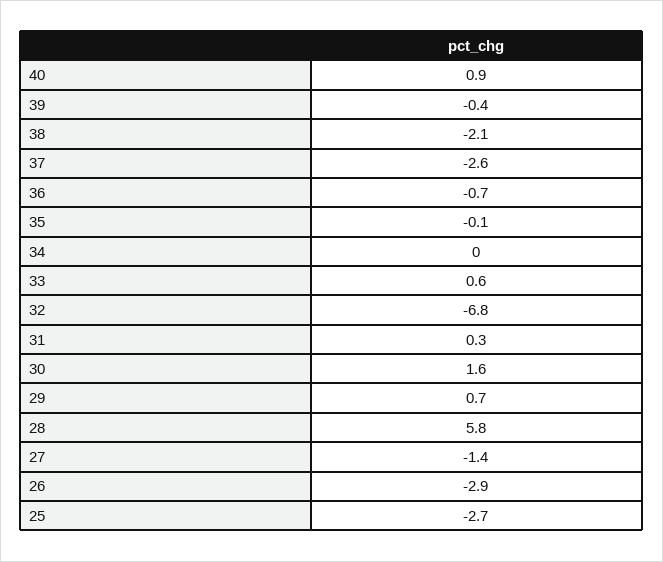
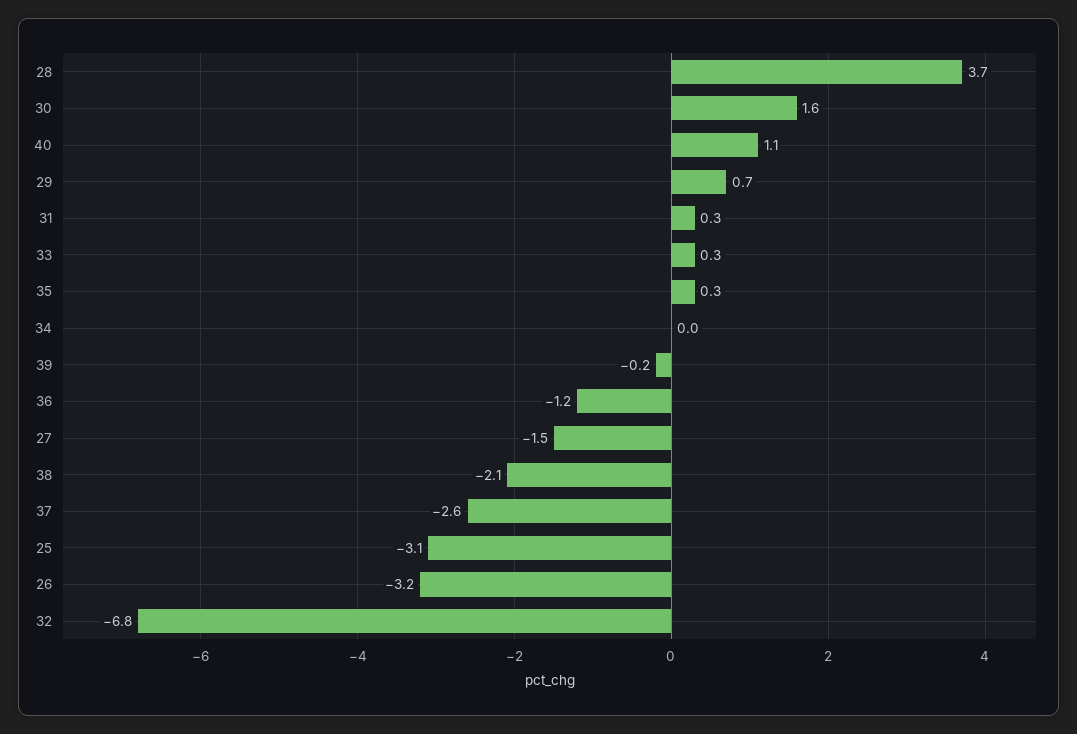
40: 0.9 -> 1.1
39: -0.4 -> -0.2
36: -0.7 -> -1.2
35: -0.1 -> 0.3
33: 0.6 -> 0.3
28: 5.8 -> 3.7
27: -1.4 -> -1.5
26: -2.9 -> -3.2
25: -2.7 -> -3.1

